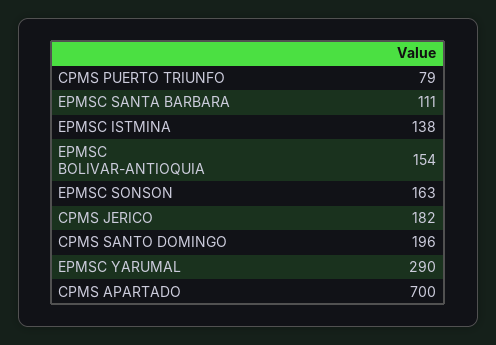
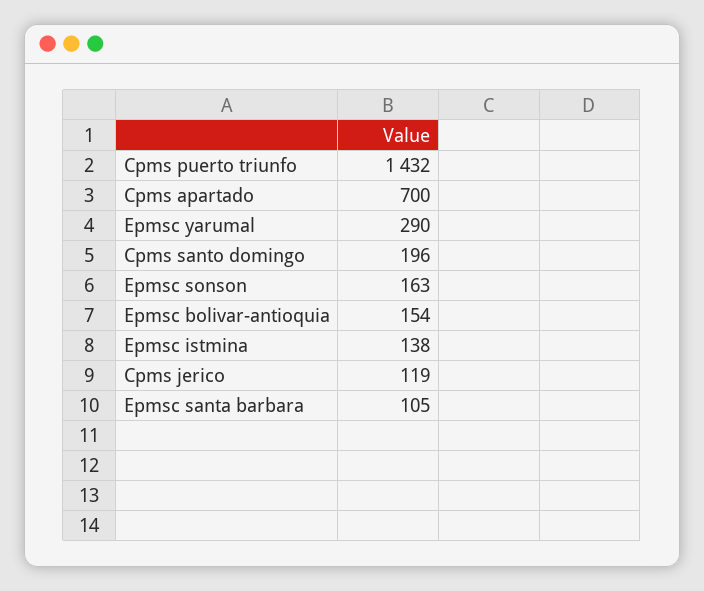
CPMS PUERTO TRIUNFO: 79 -> 1432
EPMSC SANTA BARBARA: 111 -> 105
CPMS JERICO: 182 -> 119

